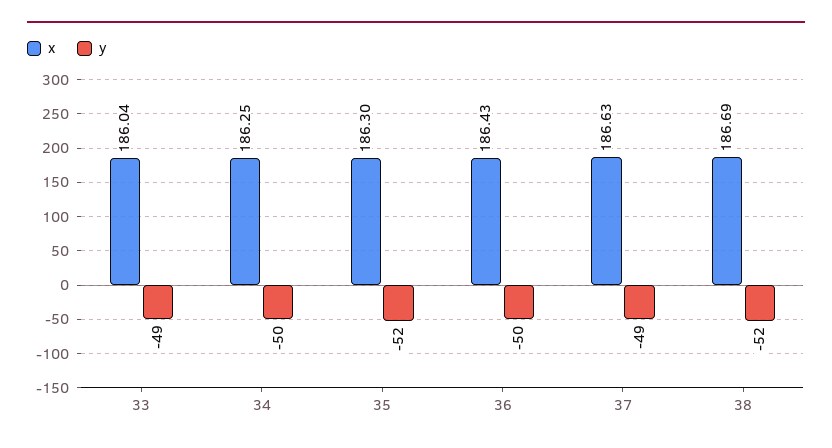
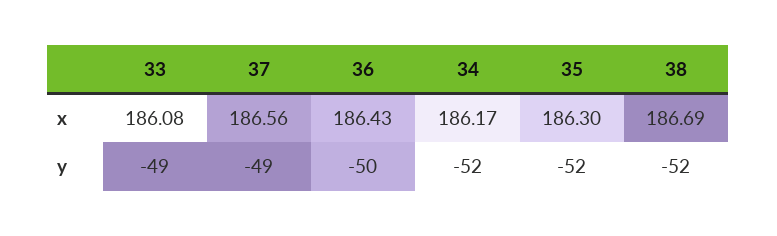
x, 33: 186.04 -> 186.08
x, 34: 186.25 -> 186.17
y, 34: -50 -> -52
x, 37: 186.63 -> 186.56

